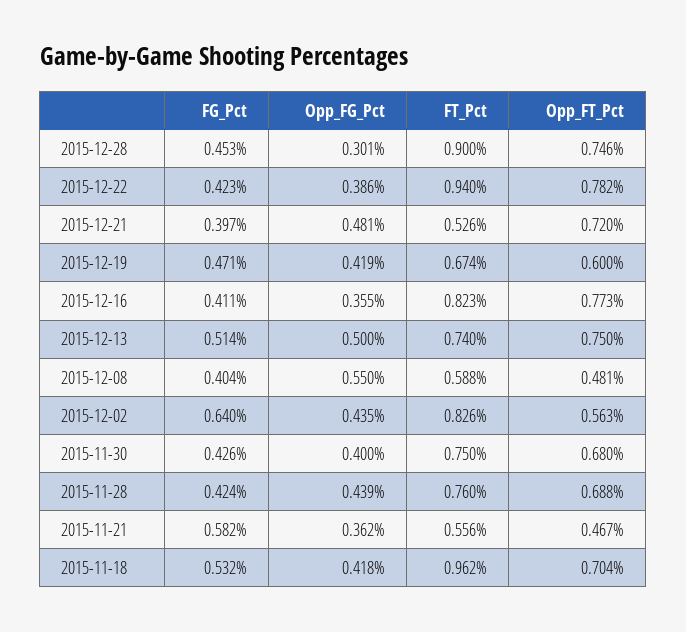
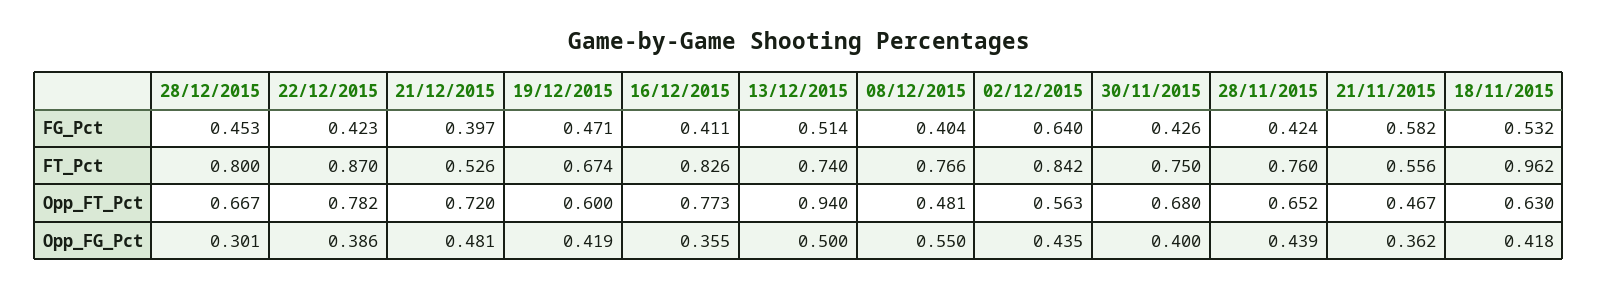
FT_Pct, 2015-12-28: 0.9 -> 0.8
Opp_FT_Pct, 2015-12-28: 0.746 -> 0.667
FT_Pct, 2015-12-22: 0.94 -> 0.87
FT_Pct, 2015-12-16: 0.823 -> 0.826
Opp_FT_Pct, 2015-12-13: 0.75 -> 0.94
FT_Pct, 2015-12-08: 0.588 -> 0.766
FT_Pct, 2015-12-02: 0.826 -> 0.842
Opp_FT_Pct, 2015-11-28: 0.688 -> 0.652
Opp_FT_Pct, 2015-11-18: 0.704 -> 0.63

